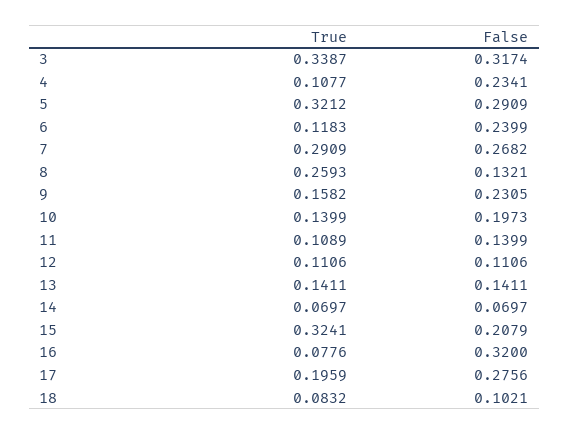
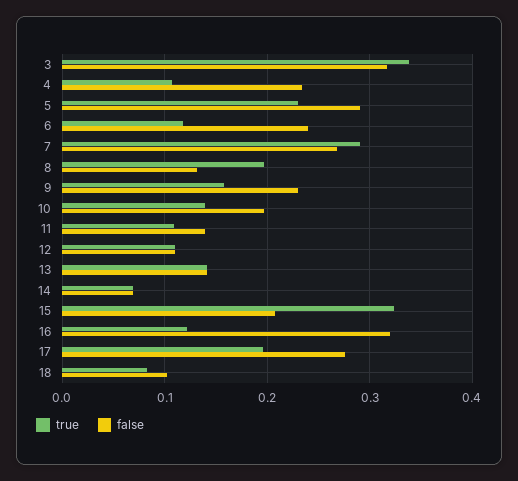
True, 5: 0.3212 -> 0.23
True, 8: 0.2593 -> 0.2
True, 16: 0.0776 -> 0.12

